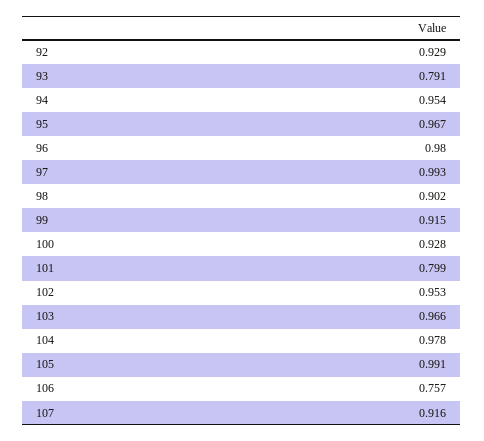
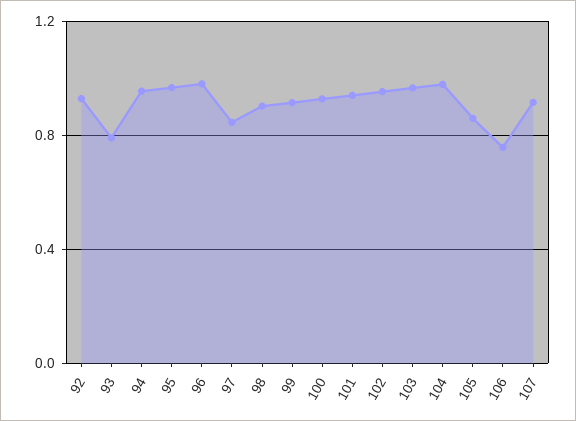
97: 0.993 -> 0.85
101: 0.799 -> 0.95
105: 0.991 -> 0.85

